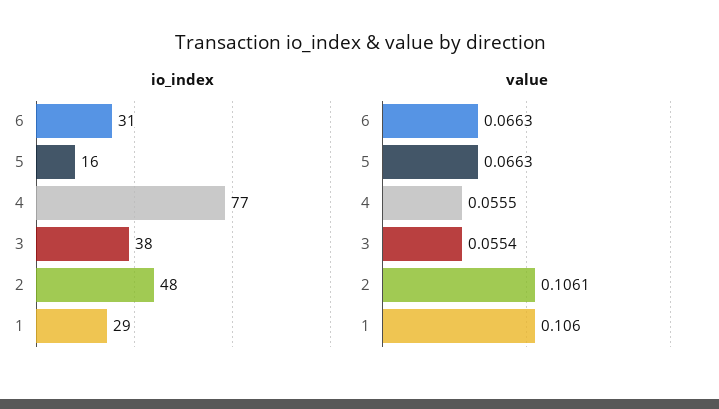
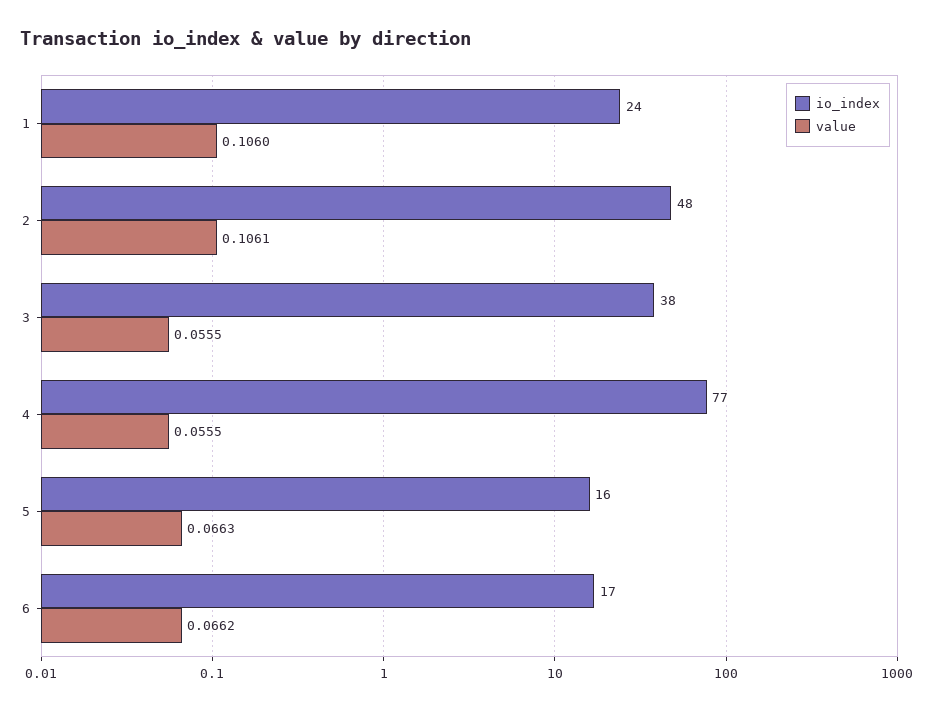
io_index, 6: 31 -> 17
io_index, 1: 29 -> 24
value, 6: 0.0663 -> 0.0662
value, 3: 0.0554 -> 0.0555

